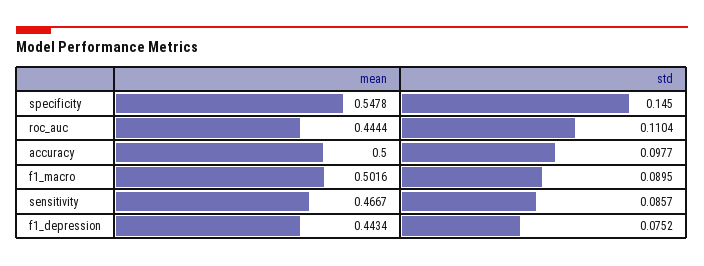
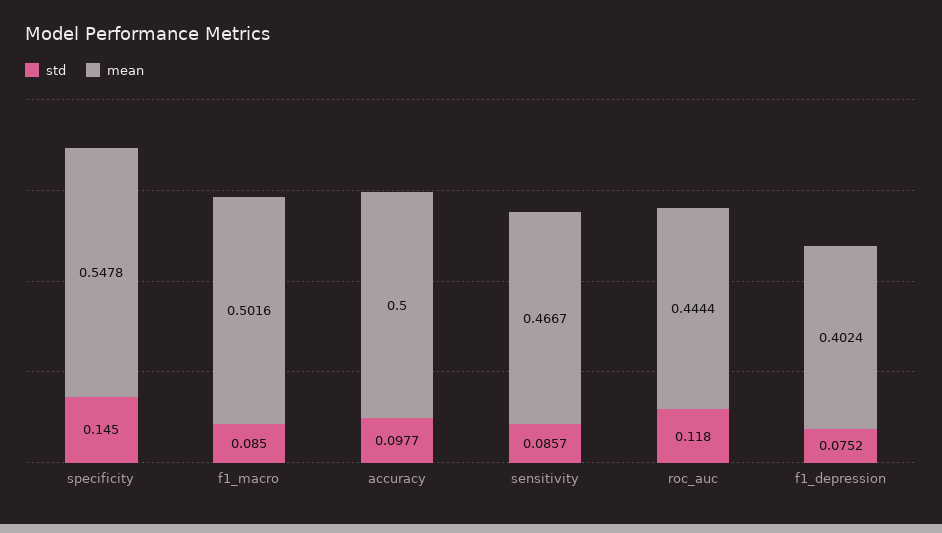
std, roc_auc: 0.1104 -> 0.118
std, f1_macro: 0.0895 -> 0.085
mean, f1_depression: 0.4434 -> 0.4024

